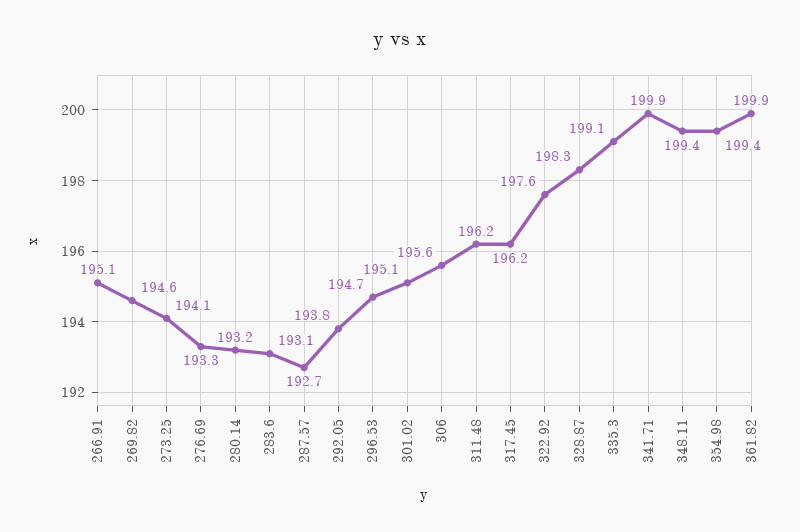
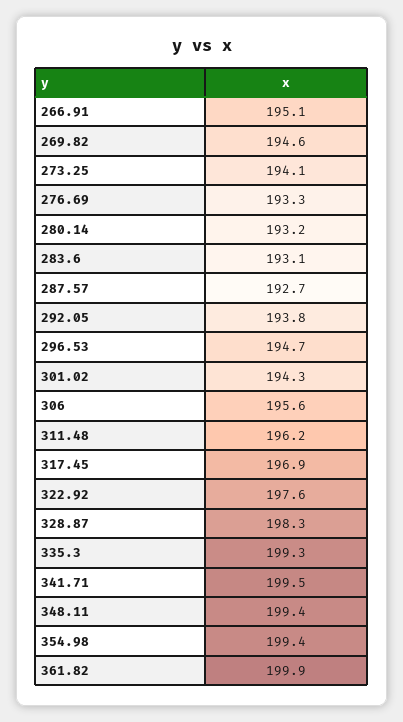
301.02: 195.1 -> 194.3
317.45: 196.2 -> 196.9
335.3: 199.1 -> 199.3
341.71: 199.9 -> 199.5

